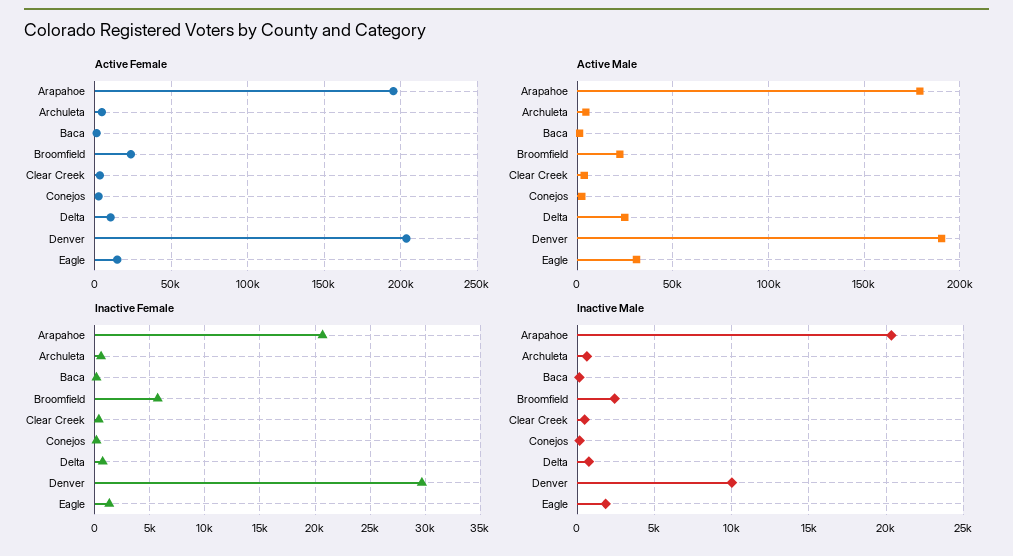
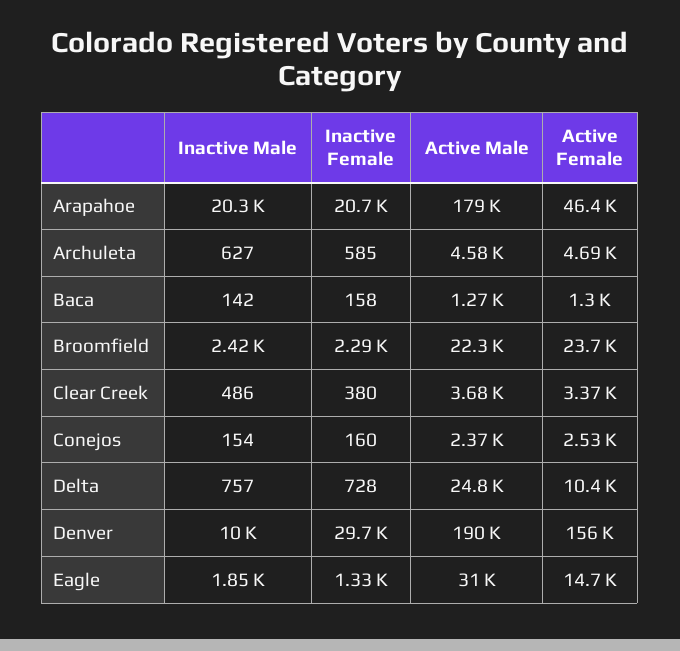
Active Female, Arapahoe: 195000 -> 46400
Active Female, Denver: 205000 -> 156000
Inactive Female, Broomfield: 6000 -> 2290

